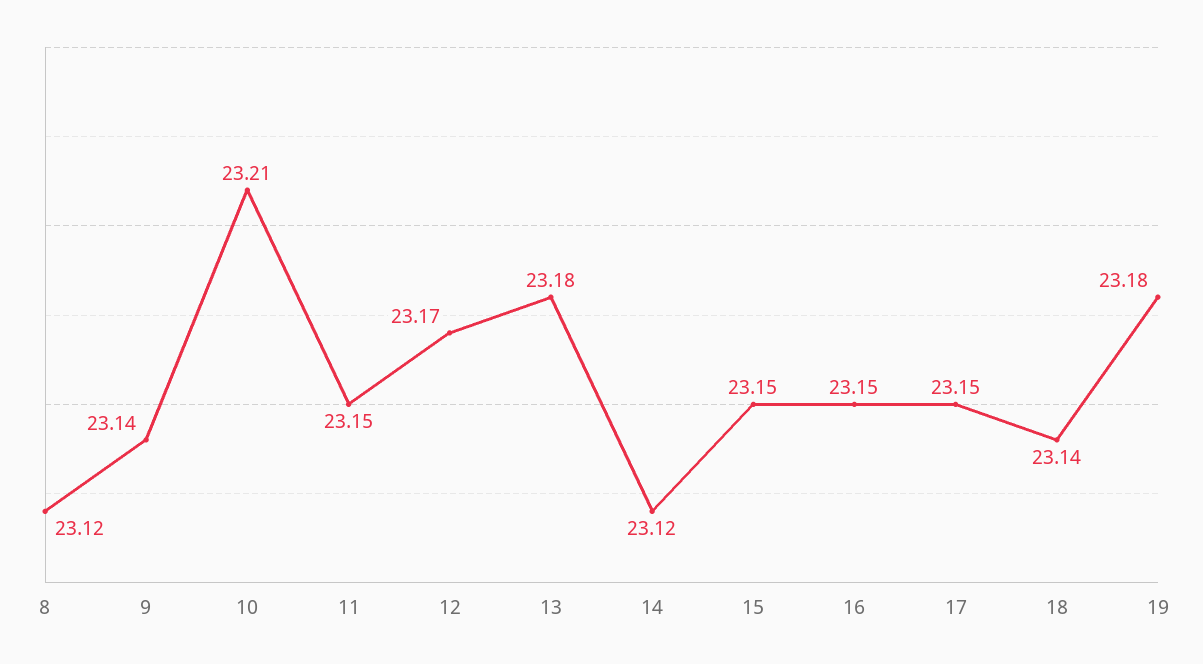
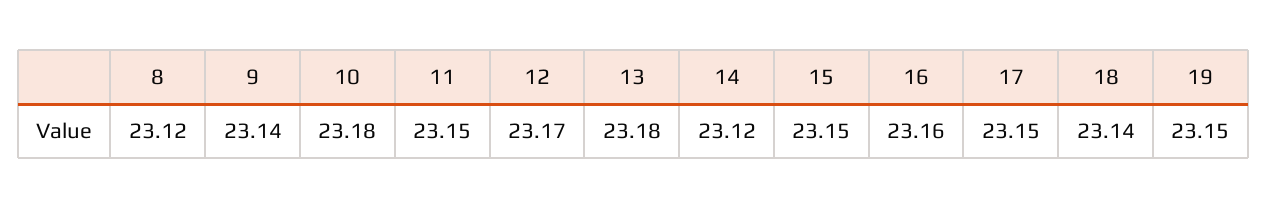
10: 23.21 -> 23.18
16: 23.15 -> 23.16
19: 23.18 -> 23.15

